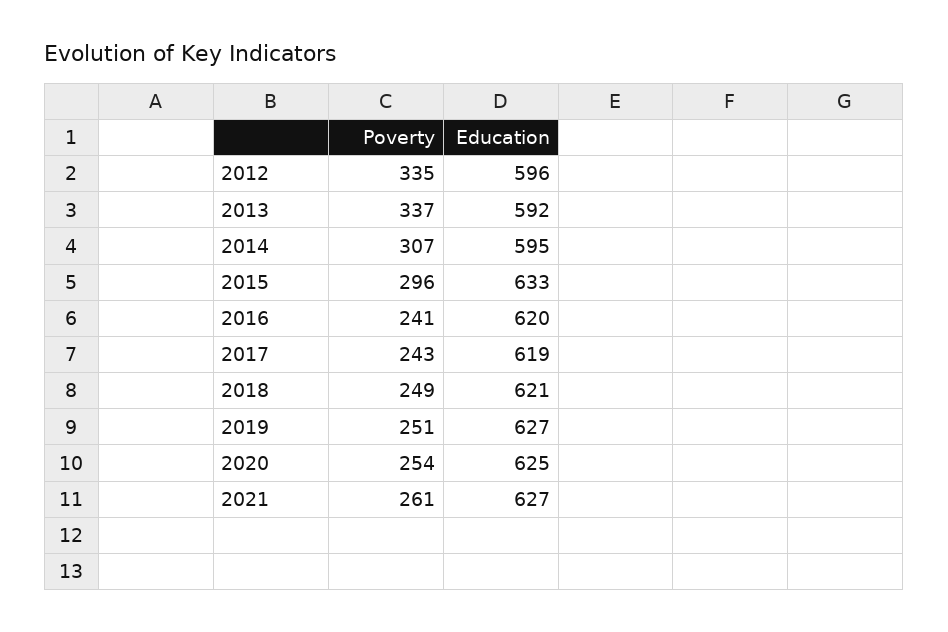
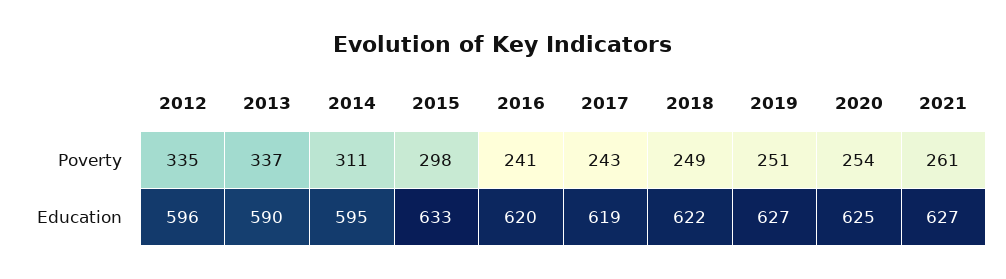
Education, 2013: 592 -> 590
Poverty, 2014: 307 -> 311
Poverty, 2015: 296 -> 298
Education, 2018: 621 -> 622

